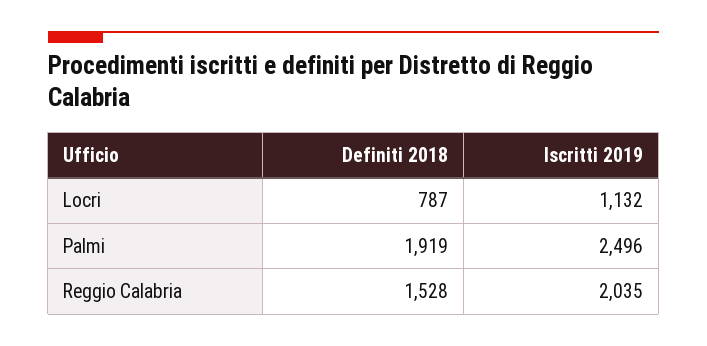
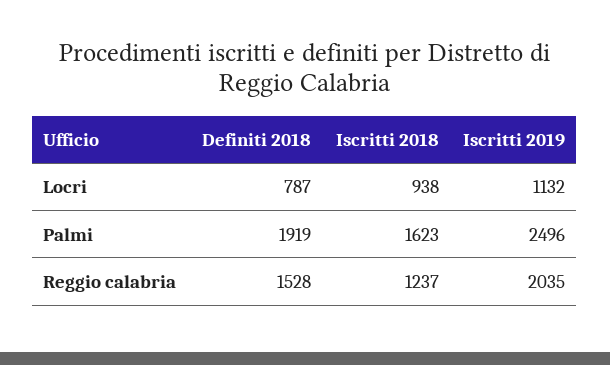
Iscritti 2018, Locri: none -> 938
Iscritti 2018, Palmi: none -> 1623
Iscritti 2018, Reggio Calabria: none -> 1237

